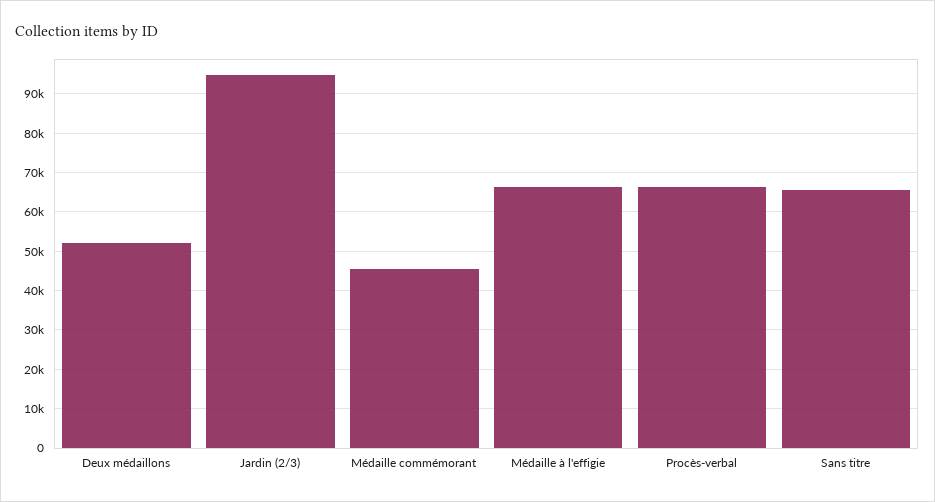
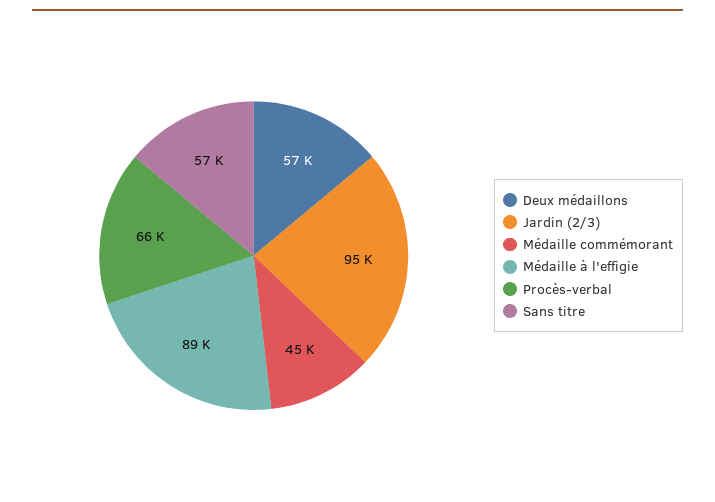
Deux médaillons: 52000 -> 57000
Médaille à l'effigie: 66000 -> 89000
Sans titre: 66000 -> 57000

